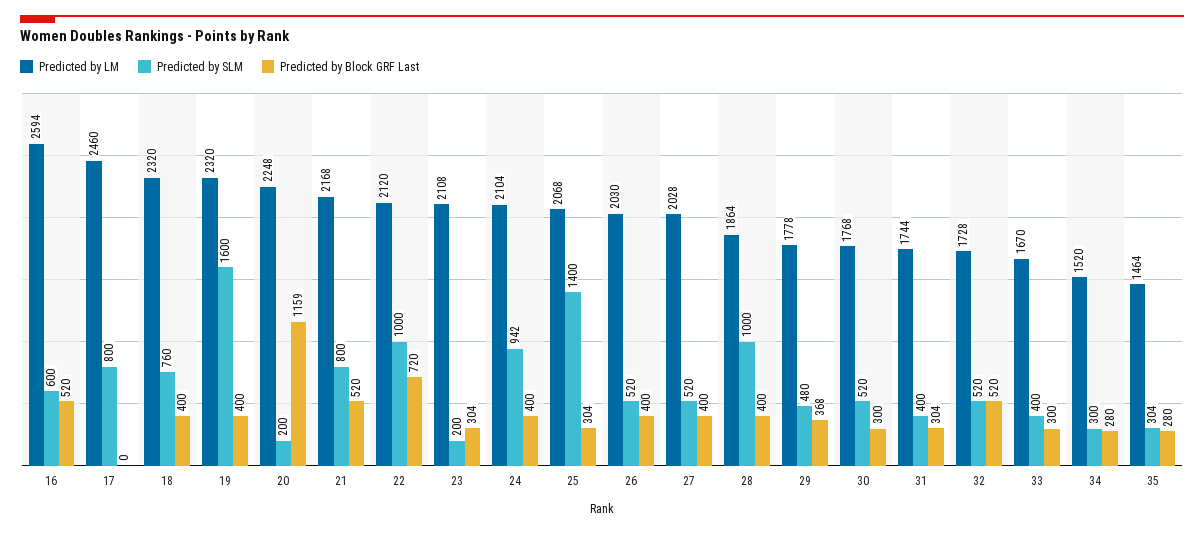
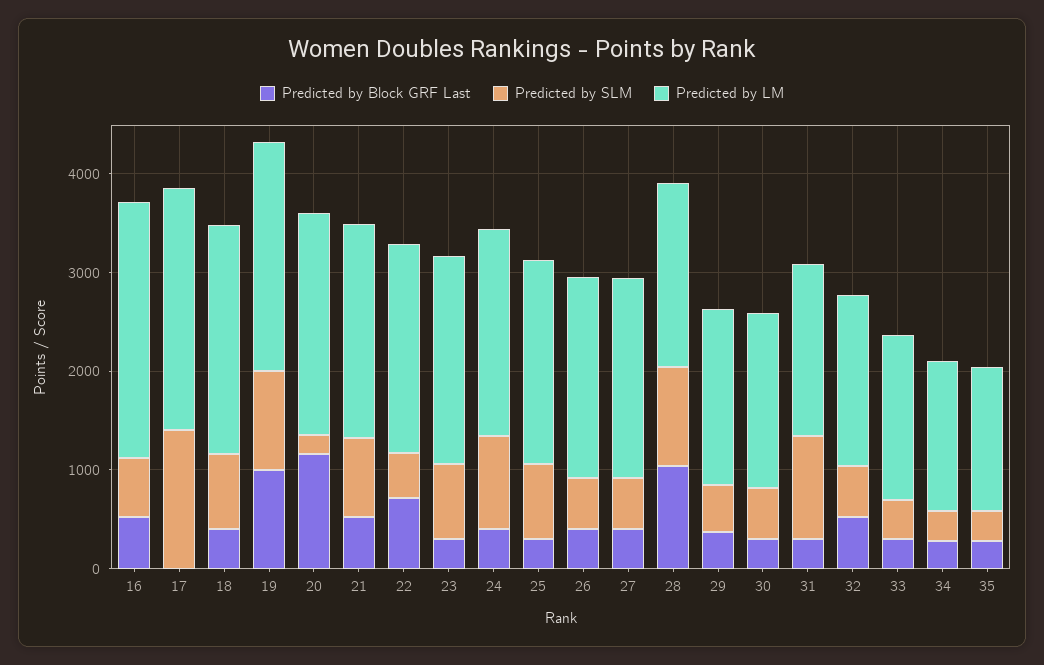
Predicted by SLM, 17: 800 -> 1400
Predicted by SLM, 19: 1600 -> 1000
Predicted by Block GRF Last, 19: 400 -> 1000
Predicted by SLM, 22: 1000 -> 400
Predicted by SLM, 23: 200 -> 800
Predicted by SLM, 25: 1400 -> 800
Predicted by Block GRF Last, 28: 400 -> 1000
Predicted by SLM, 31: 400 -> 1000

